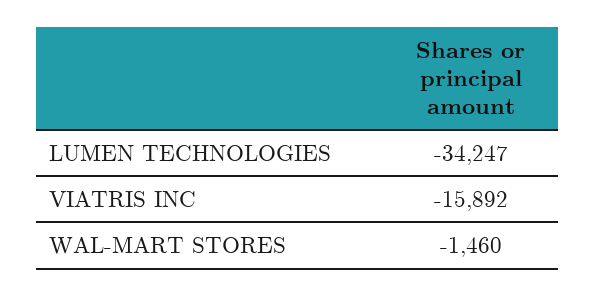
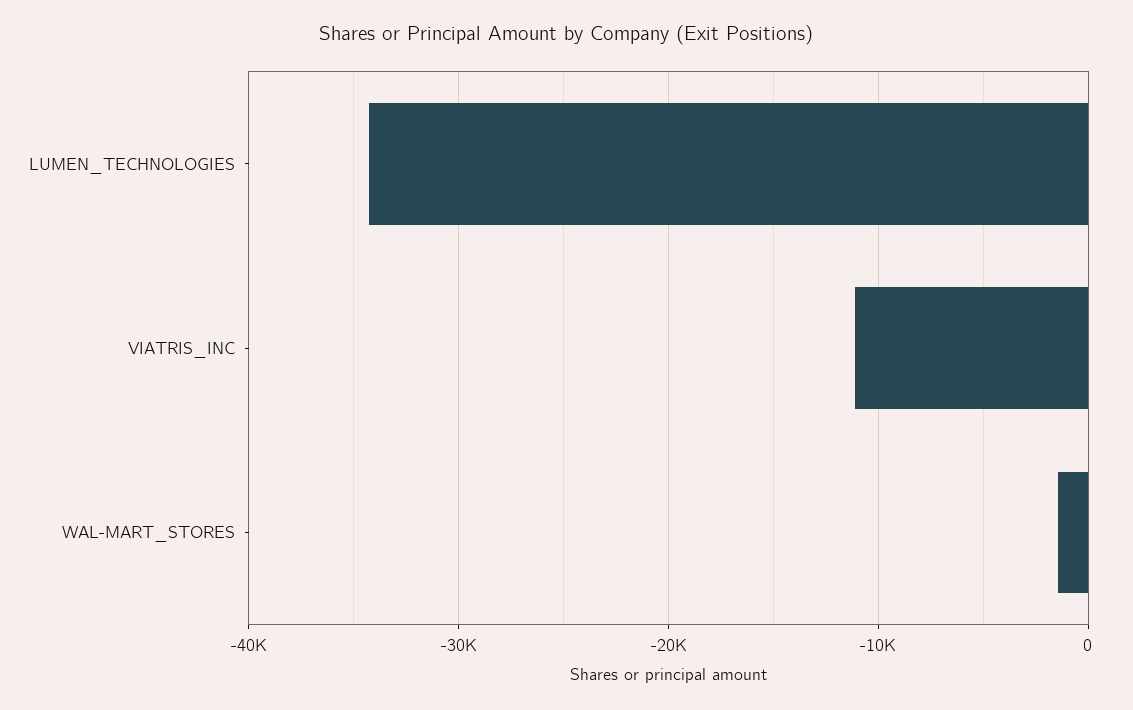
VIATRIS INC: -15892 -> -11000

